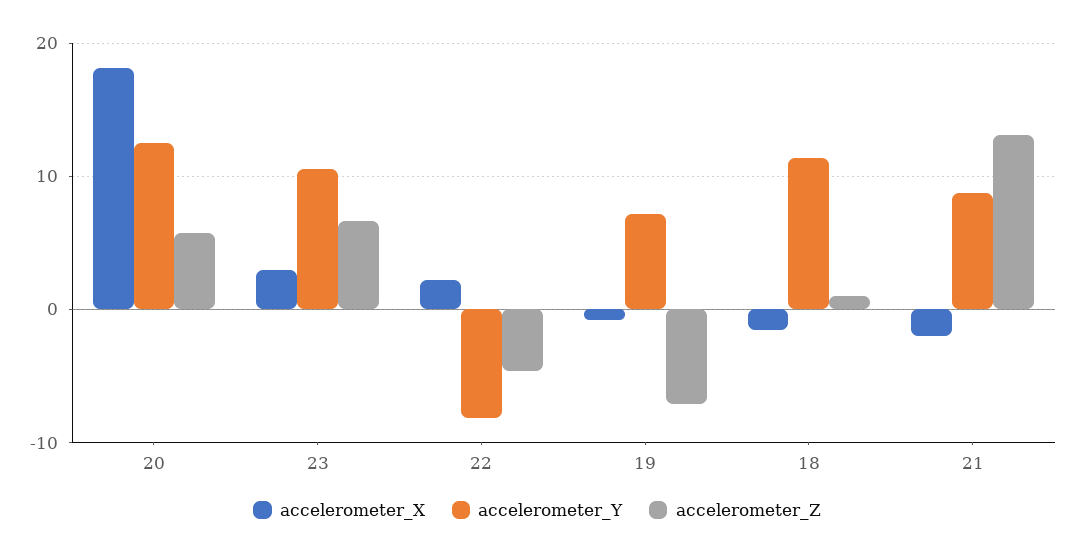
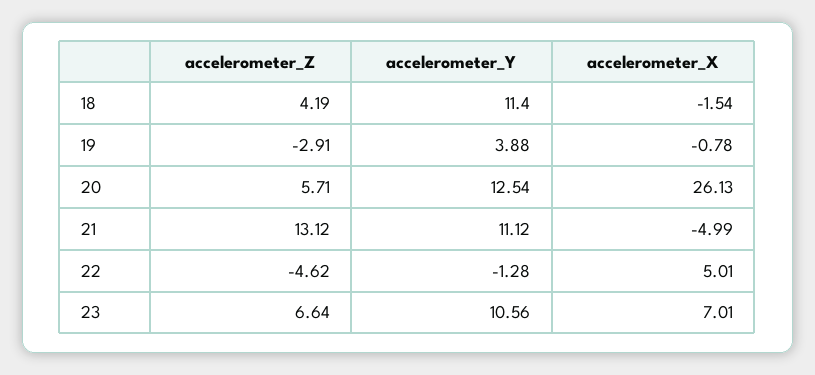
accelerometer_X, 20: 18 -> 26.13
accelerometer_X, 23: 3 -> 7.01
accelerometer_X, 22: 2 -> 5.01
accelerometer_Y, 22: -8 -> -1.28
accelerometer_Y, 19: 7 -> 3.88
accelerometer_Z, 19: -7 -> -2.91
accelerometer_Z, 18: 1 -> 4.19
accelerometer_X, 21: -2 -> -4.99
accelerometer_Y, 21: 9 -> 11.12

